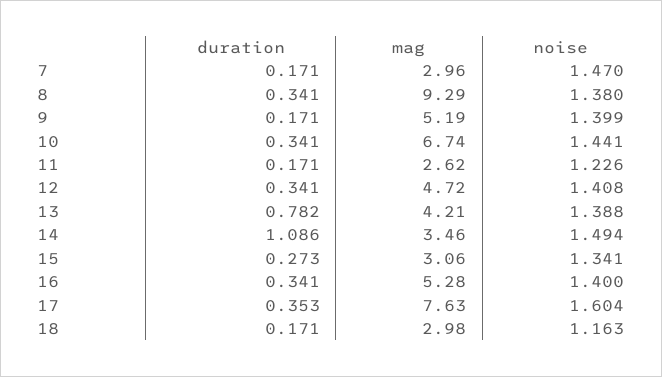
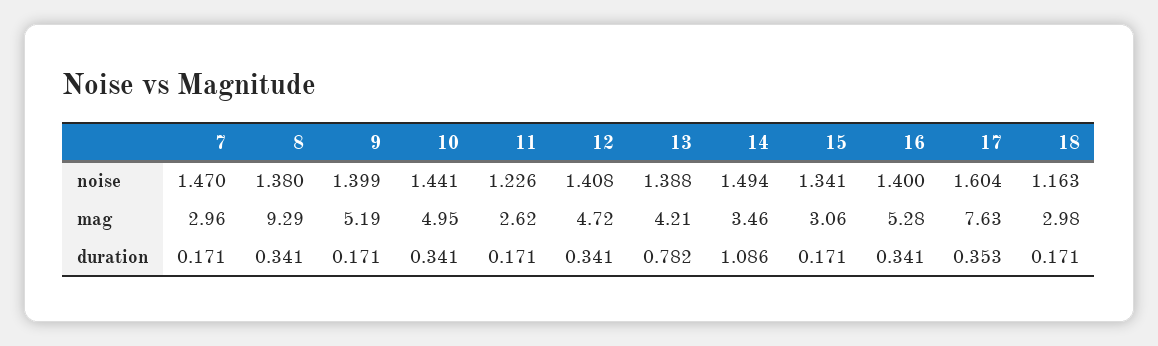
mag, 10: 6.74 -> 4.95
duration, 15: 0.273 -> 0.171

